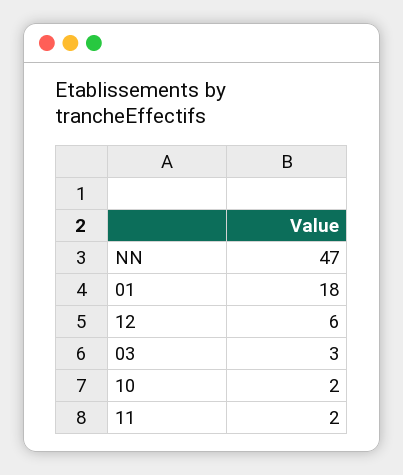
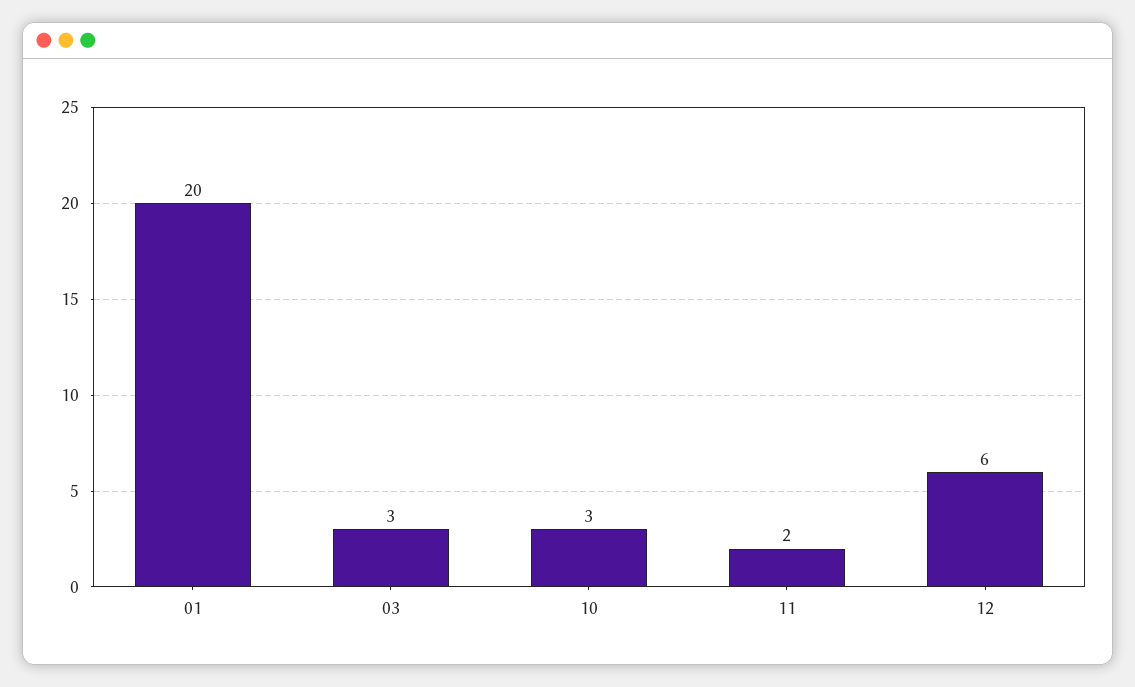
NN: 47 -> none
01: 18 -> 20
10: 2 -> 3

